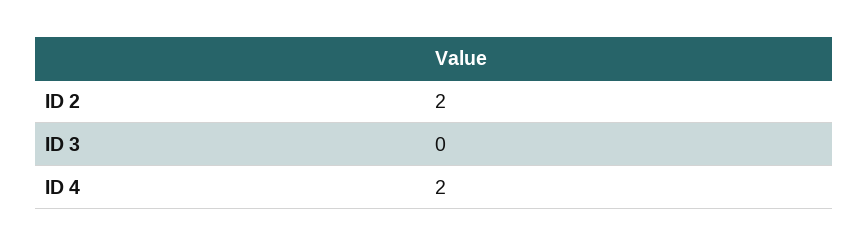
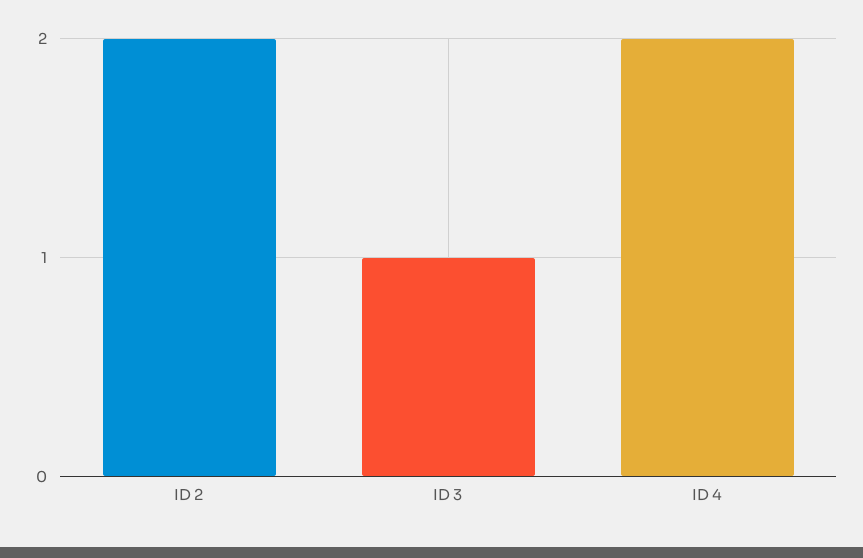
ID 3: 0 -> 1

